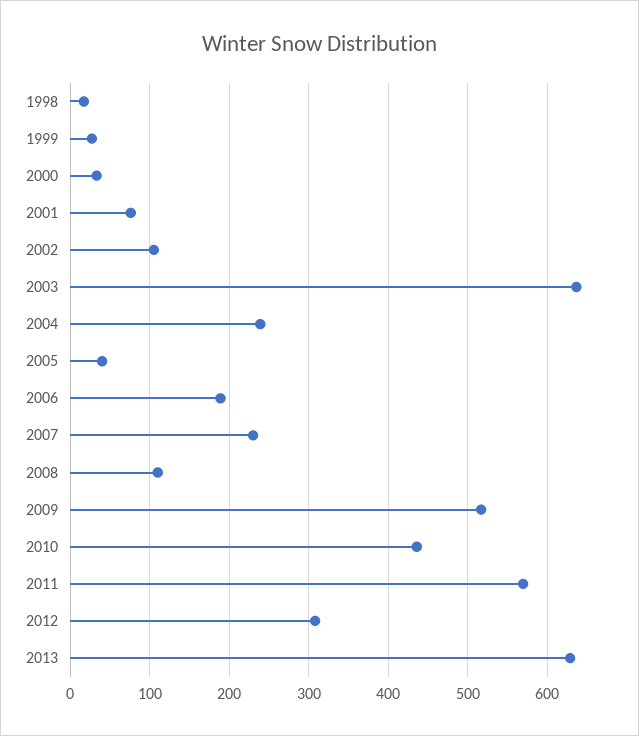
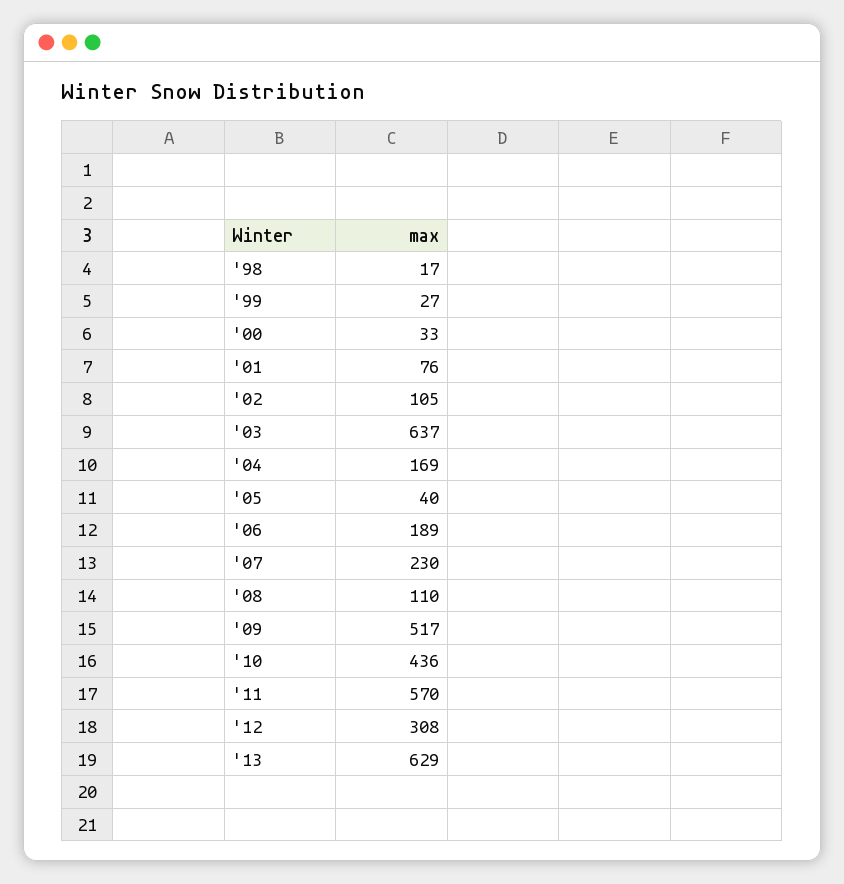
2004: 240 -> 169

